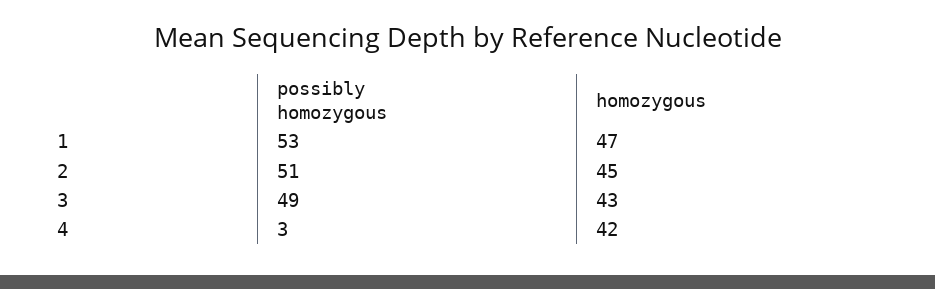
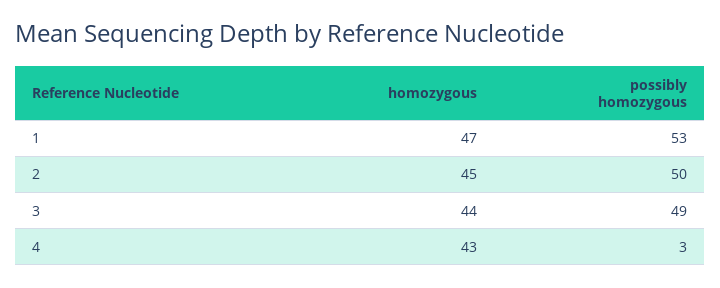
possibly homozygous, 2: 51 -> 50
homozygous, 3: 43 -> 44
homozygous, 4: 42 -> 43

